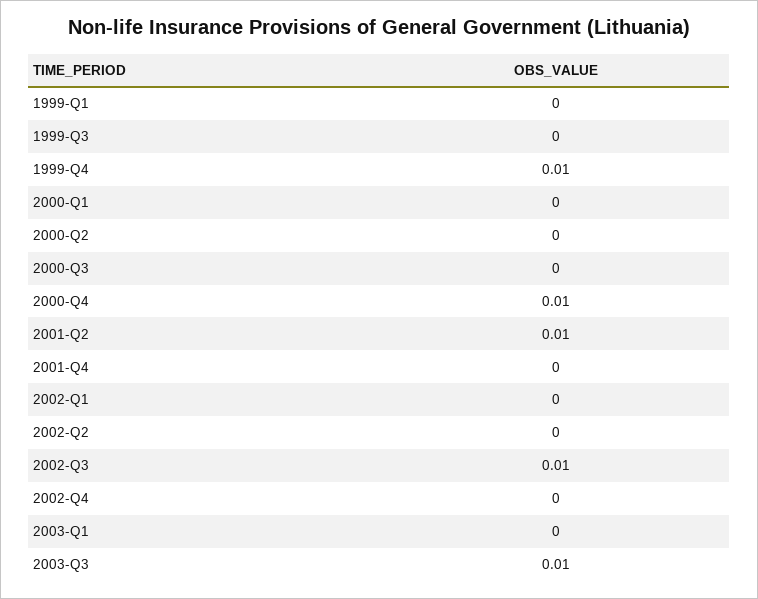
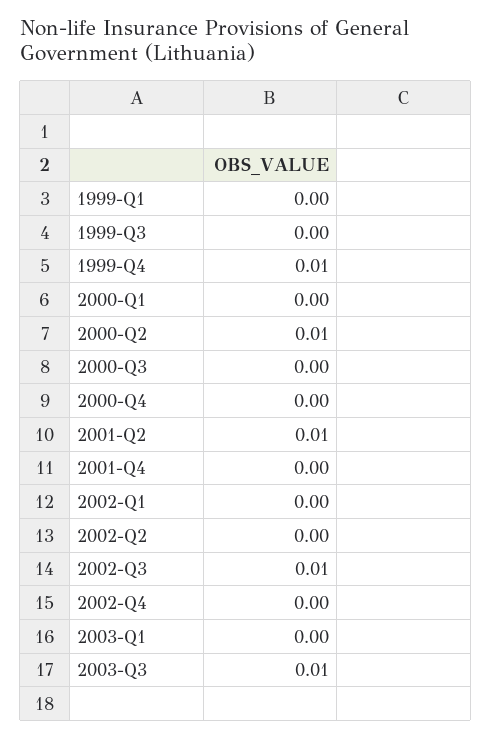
2000-Q2: 0 -> 0.01
2000-Q4: 0.01 -> 0

